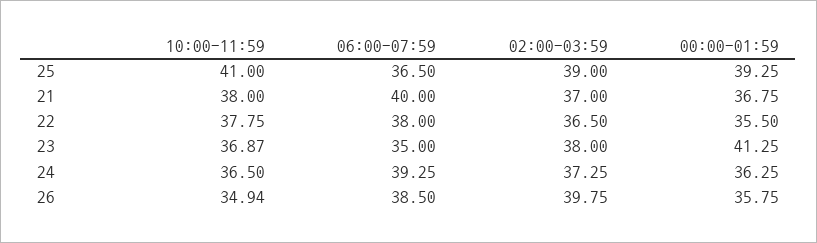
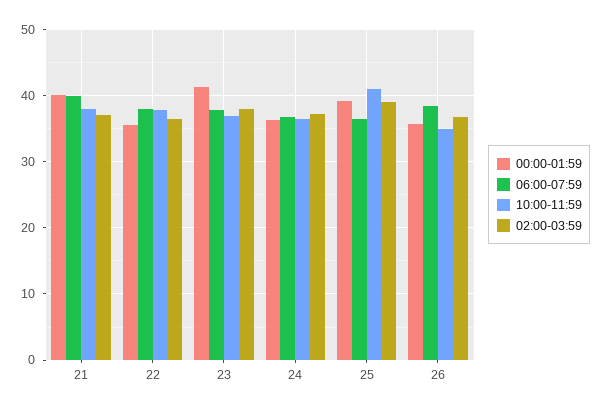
00:00-01:59, 21: 36.75 -> 40
06:00-07:59, 23: 35 -> 38
06:00-07:59, 24: 39.25 -> 37
02:00-03:59, 26: 39.75 -> 37

